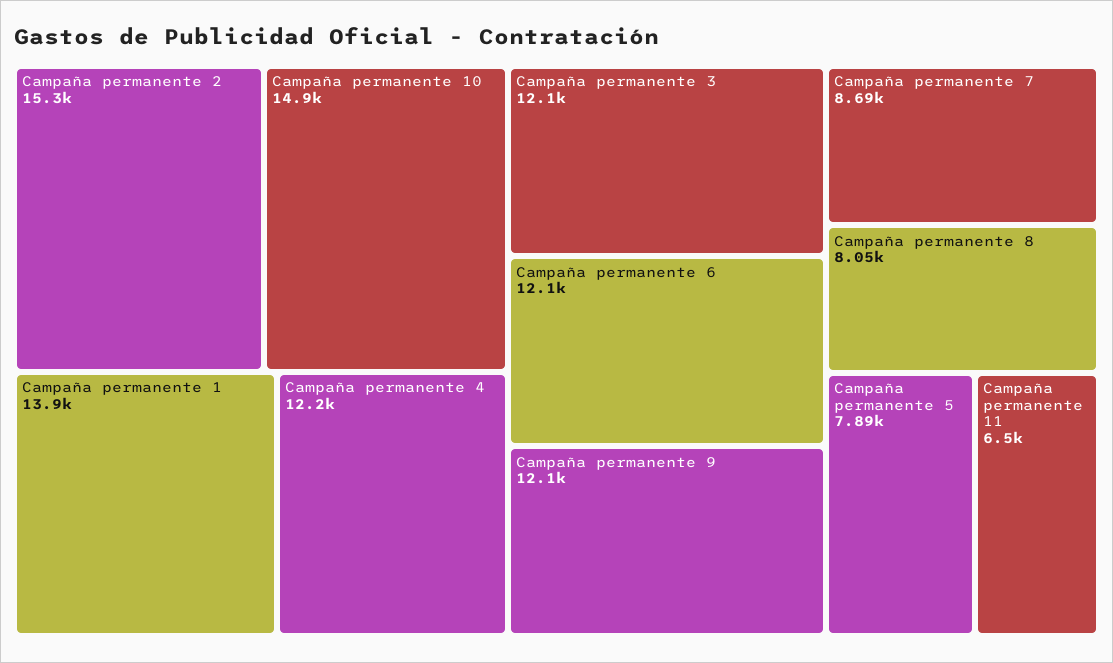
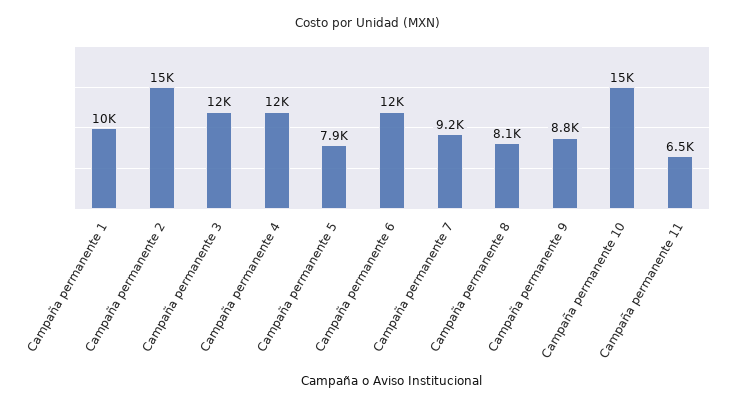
Campaña permanente 1: 13900 -> 10000
Campaña permanente 9: 12100 -> 8800
Campaña permanente 7: 8690 -> 9200

